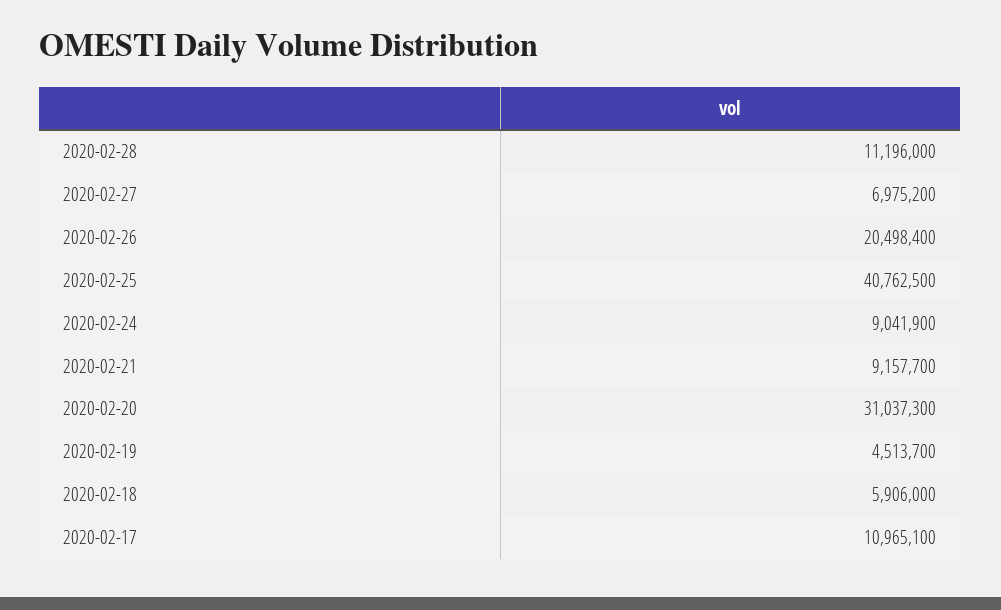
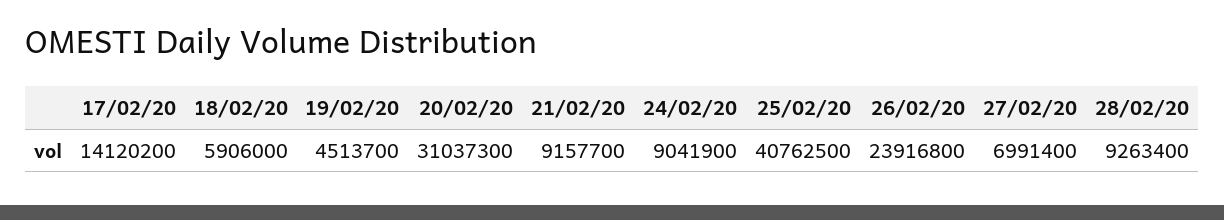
2020-02-28: 11196000 -> 9263400
2020-02-27: 6975200 -> 6991400
2020-02-26: 20498400 -> 23916800
2020-02-17: 10965100 -> 14120200

